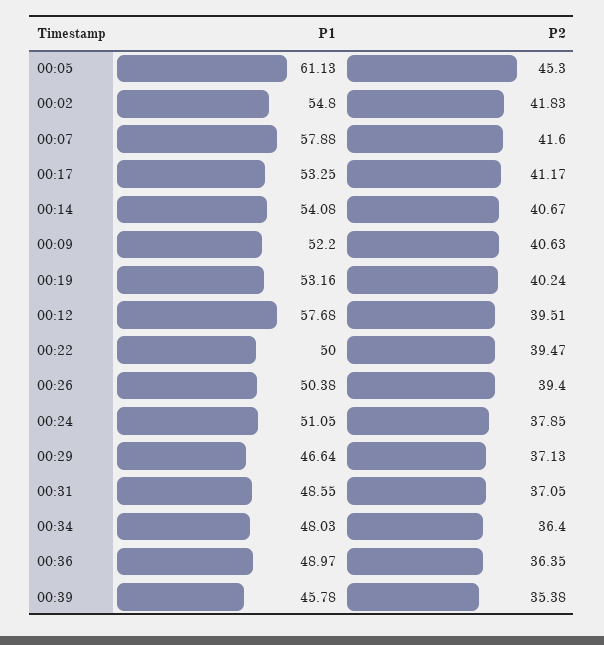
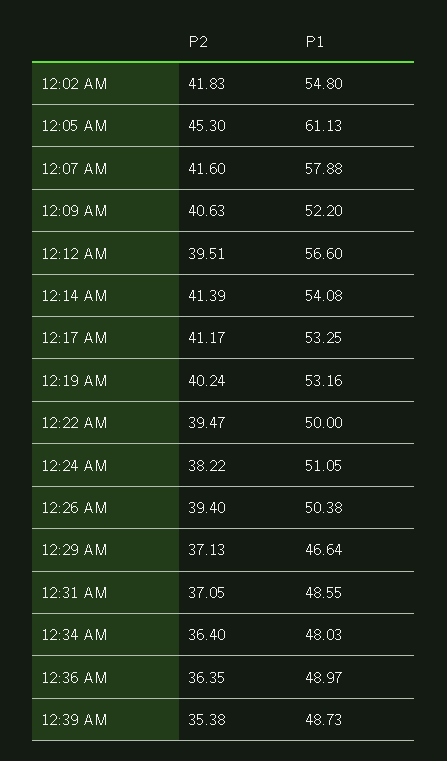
P2, 00:14: 40.67 -> 41.39
P1, 00:12: 57.68 -> 56.6
P2, 00:24: 37.85 -> 38.22
P1, 00:39: 45.78 -> 48.73

